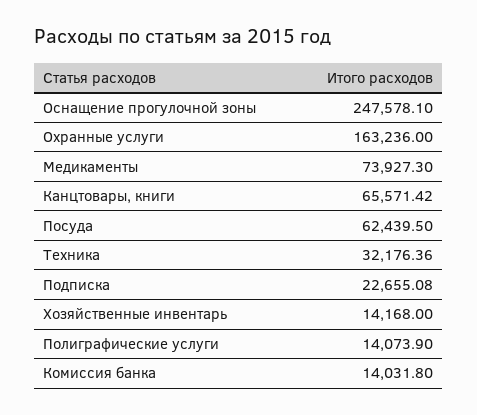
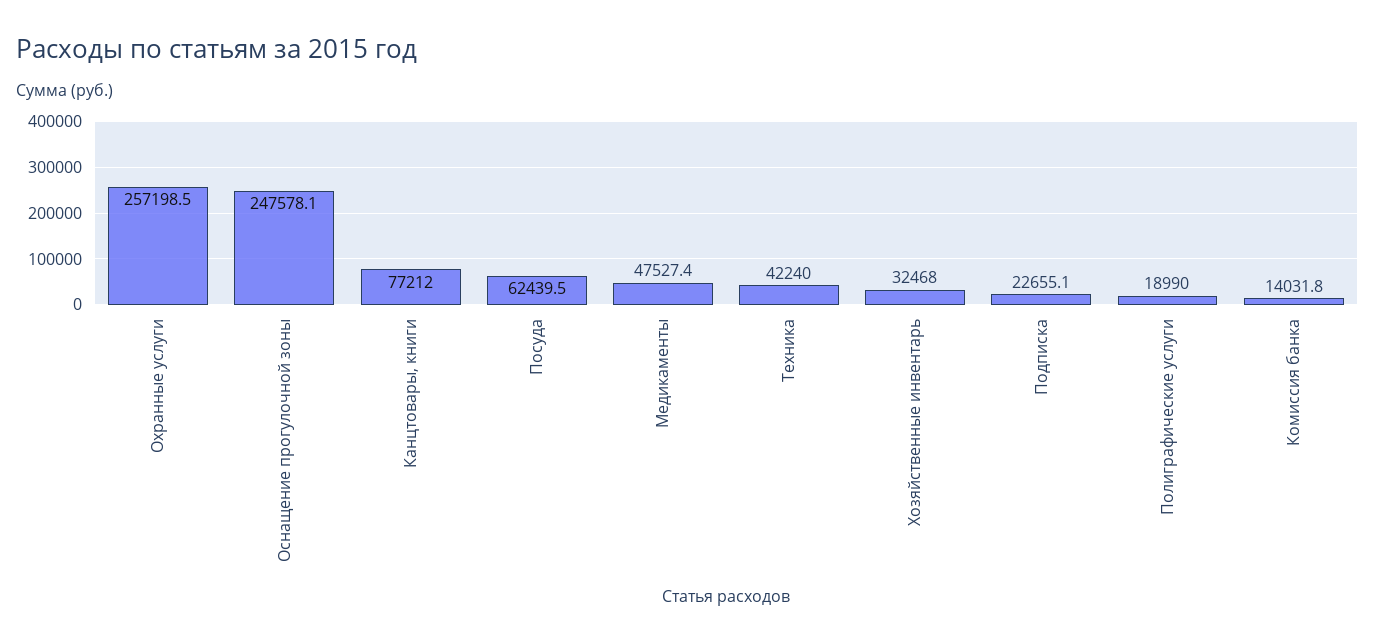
Охранные услуги: 163236 -> 257198.5
Медикаменты: 73927.3 -> 47527.4
Канцтовары, книги: 65571.42 -> 77212
Техника: 32176.36 -> 42240
Хозяйственные инвентарь: 14168 -> 32468
Полиграфические услуги: 14073.9 -> 18990

